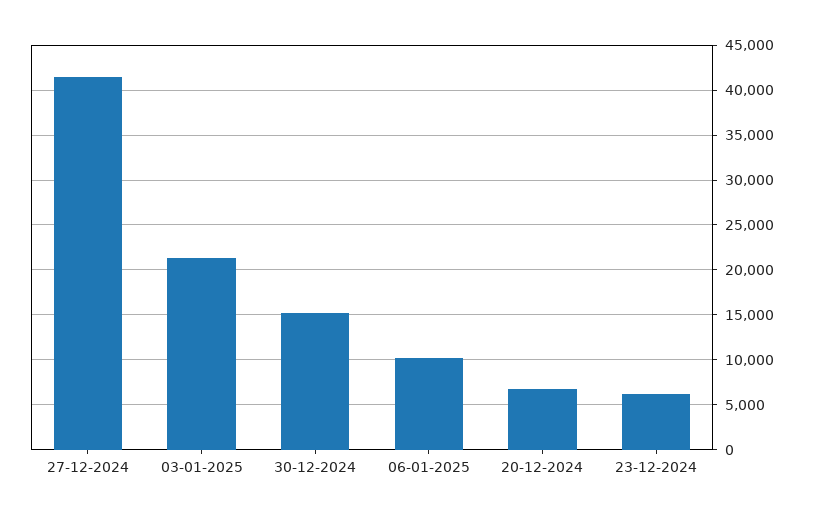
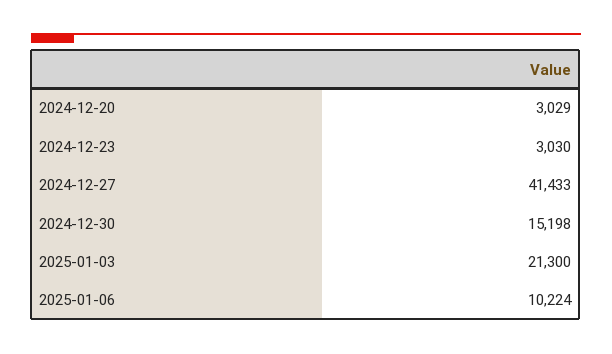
20-12-2024: 7000 -> 3029
23-12-2024: 6000 -> 3030

